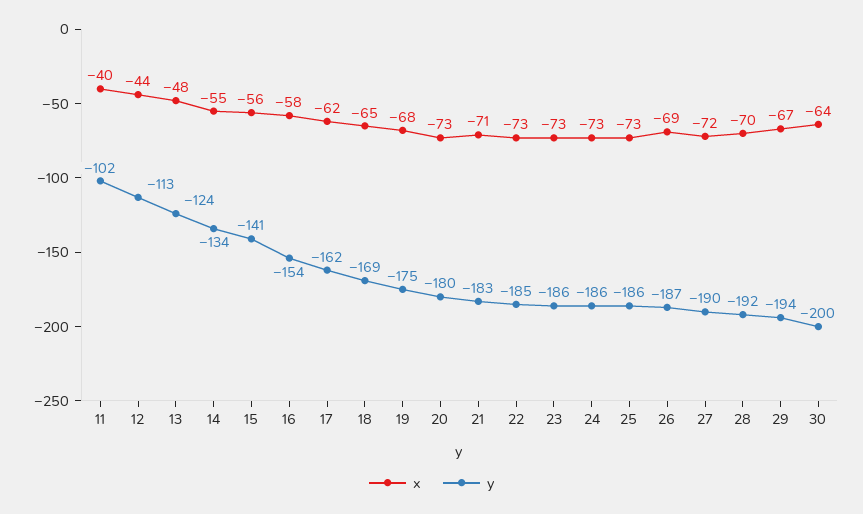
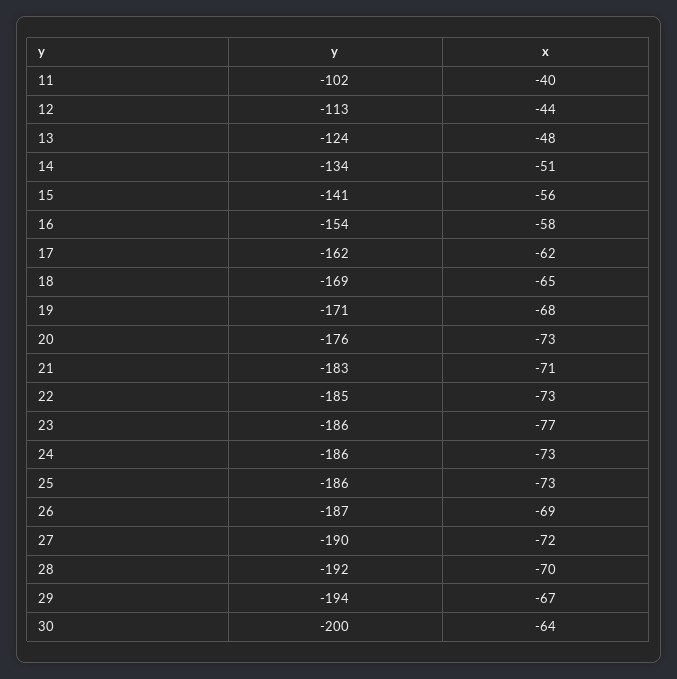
x, 14: -55 -> -51
y, 19: -175 -> -171
y, 20: -180 -> -176
x, 23: -73 -> -77

